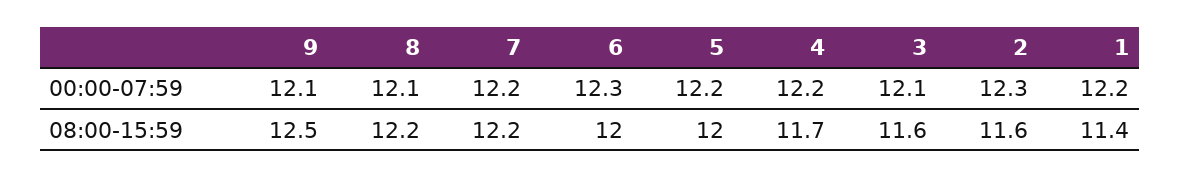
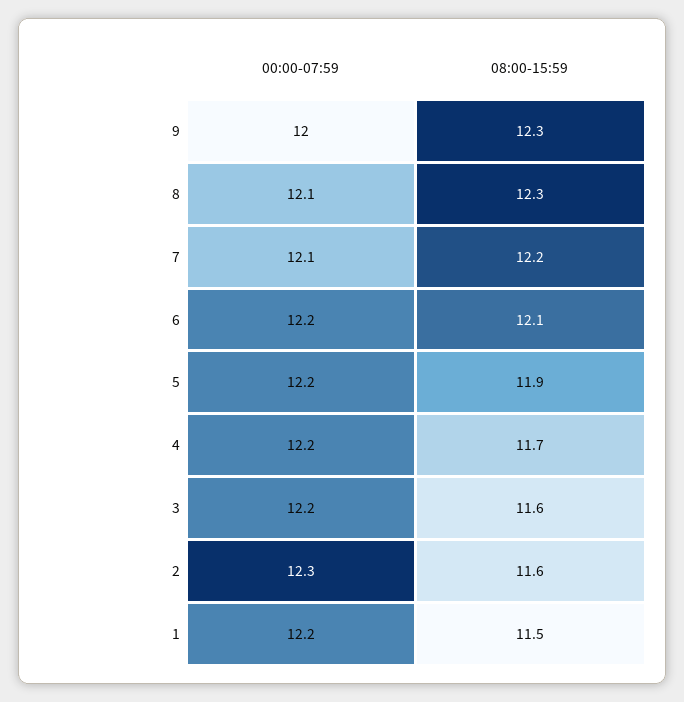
9, 00:00-07:59: 12.1 -> 12
7, 00:00-07:59: 12.2 -> 12.1
6, 00:00-07:59: 12.3 -> 12.2
3, 00:00-07:59: 12.1 -> 12.2
9, 08:00-15:59: 12.5 -> 12.3
8, 08:00-15:59: 12.2 -> 12.3
6, 08:00-15:59: 12 -> 12.1
5, 08:00-15:59: 12 -> 11.9
1, 08:00-15:59: 11.4 -> 11.5

